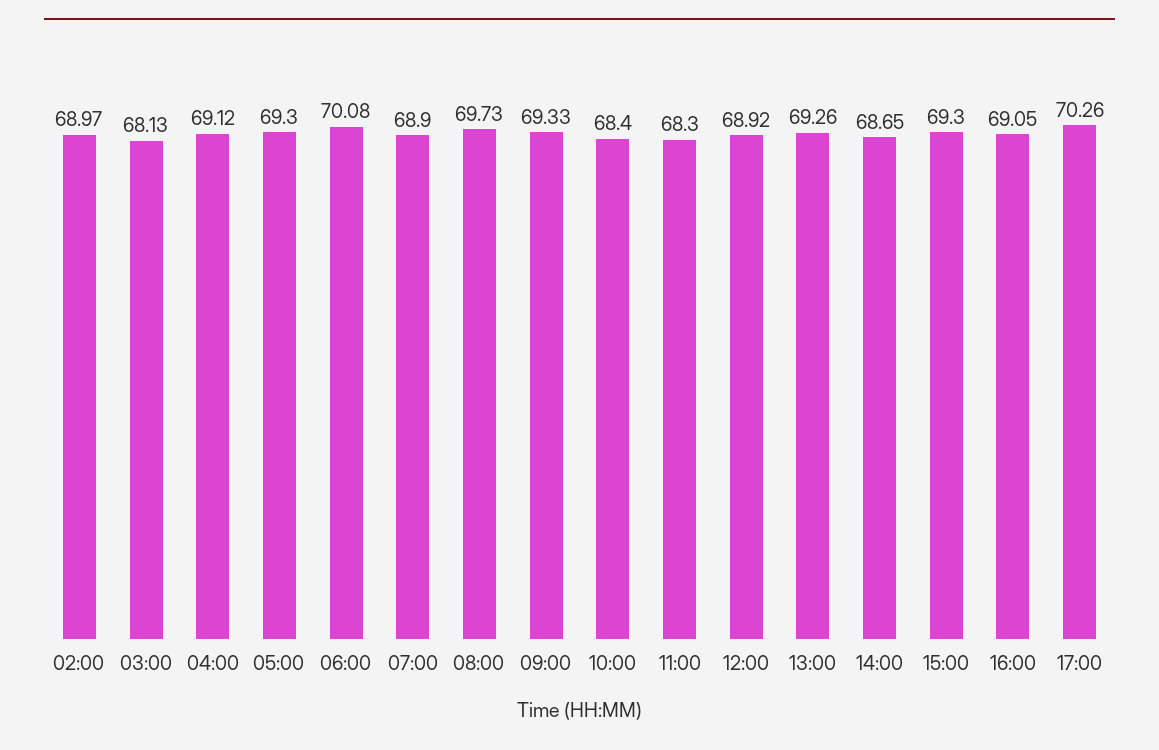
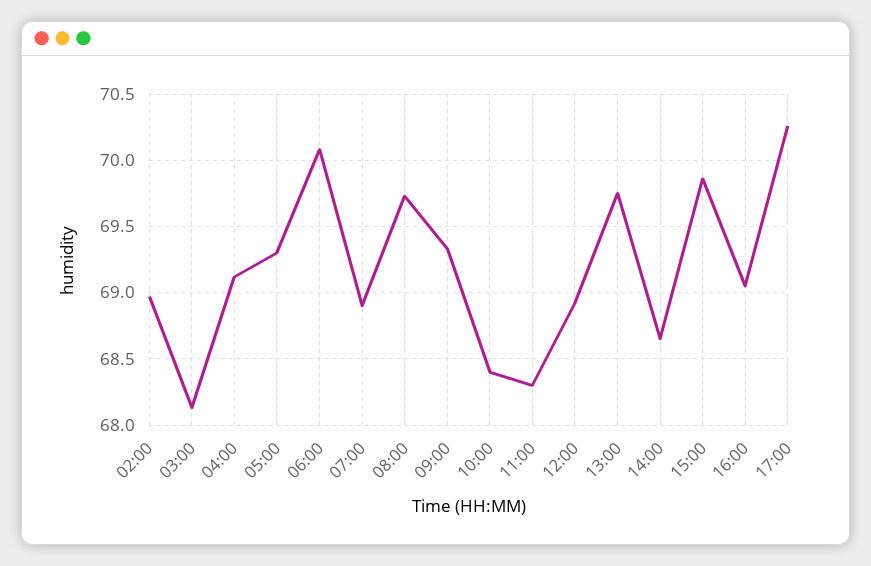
13:00: 69.26 -> 69.75
15:00: 69.3 -> 69.85

